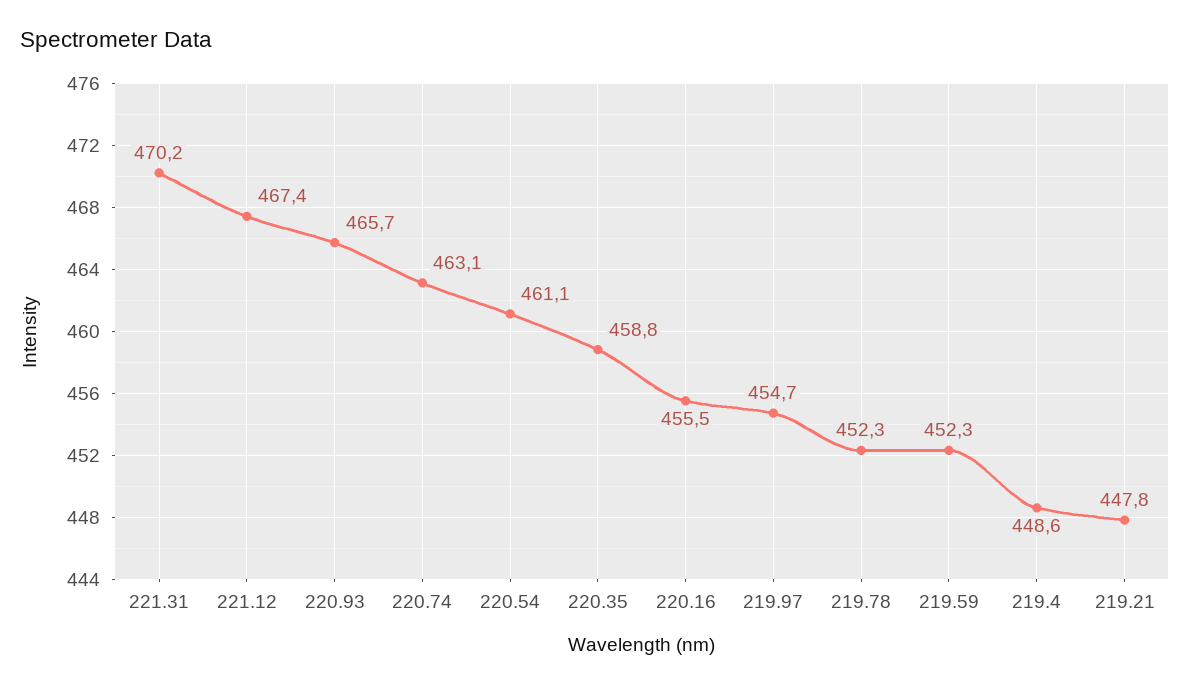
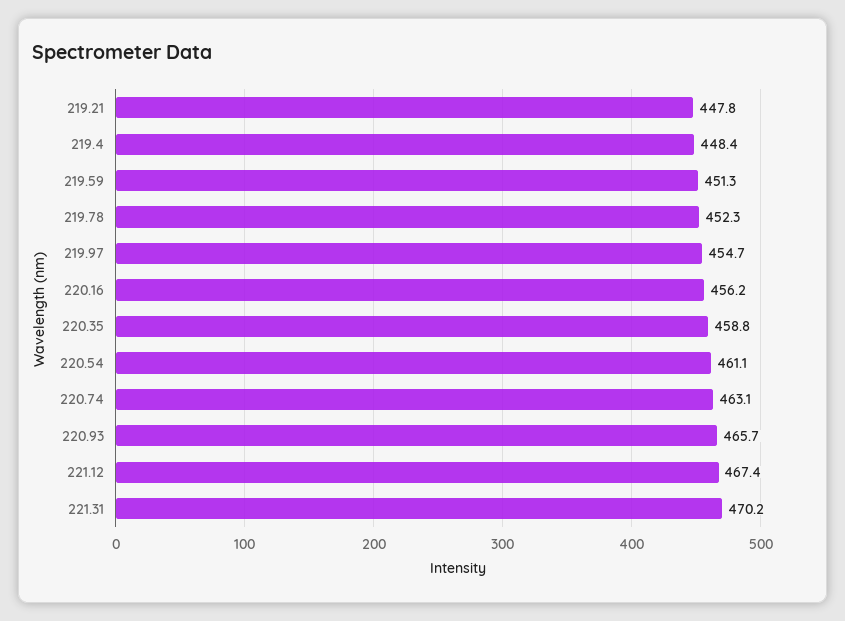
220.16: 455.5 -> 456.2
219.59: 452.3 -> 451.3
219.4: 448.6 -> 448.4

